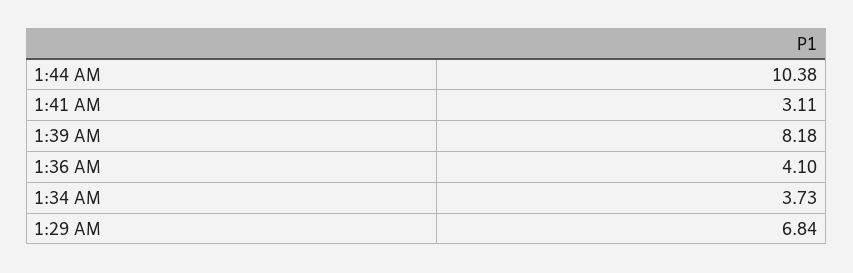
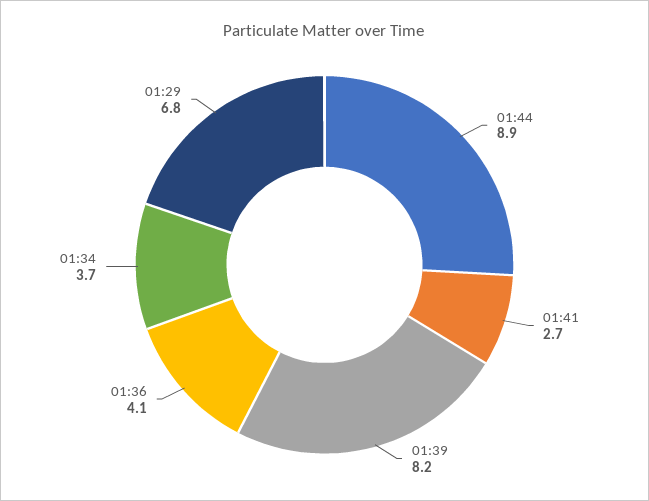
1:44 AM: 10.38 -> 8.9
1:41 AM: 3.11 -> 2.7

